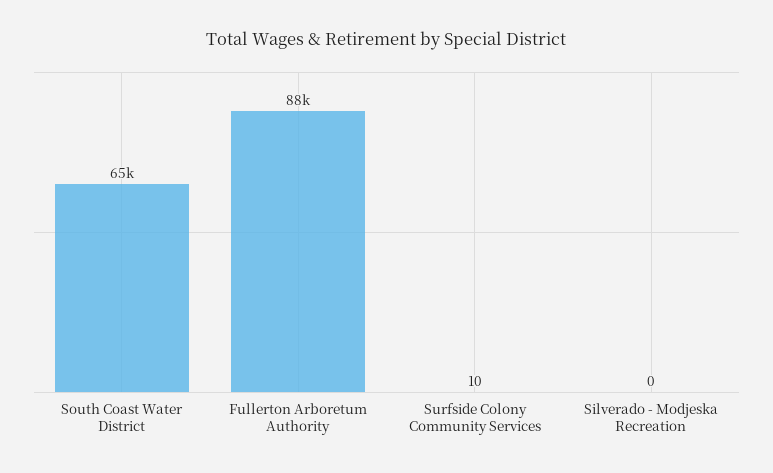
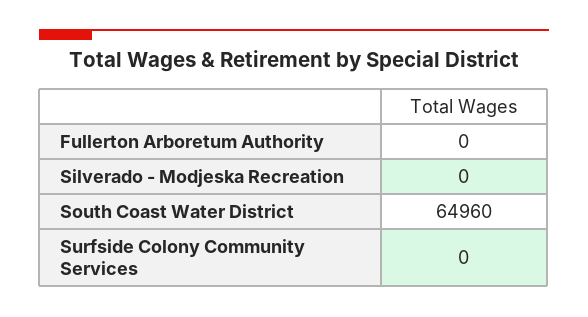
Fullerton Arboretum Authority: 88000 -> 0
Surfside Colony Community Services: 10 -> 0

